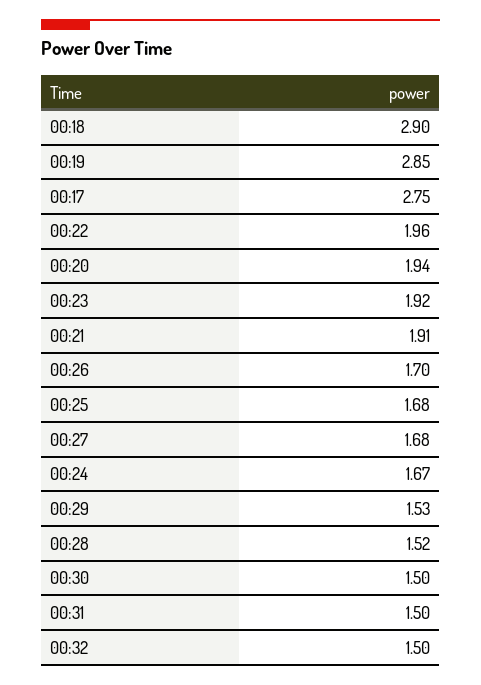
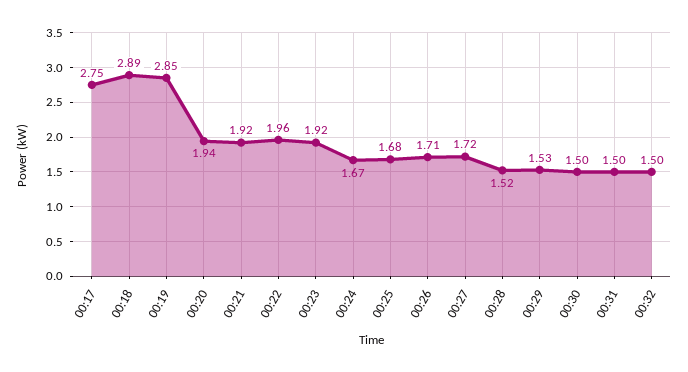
00:18: 2.9 -> 2.89
00:21: 1.91 -> 1.92
00:26: 1.7 -> 1.71
00:27: 1.68 -> 1.72

